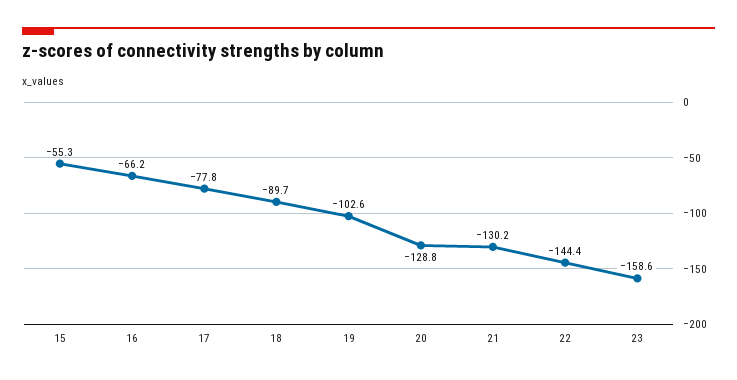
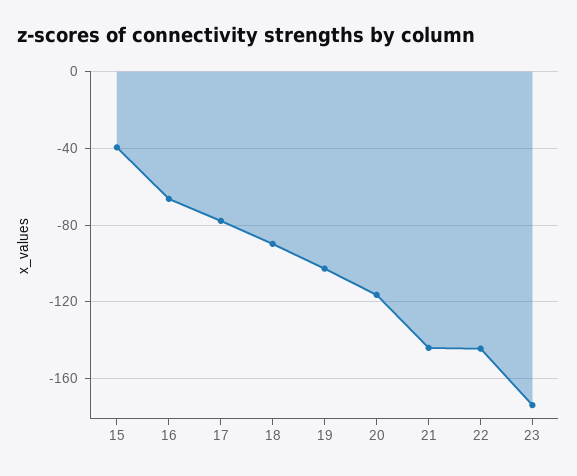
15: -55.3 -> -40
20: -128.8 -> -115
21: -130.2 -> -145
23: -158.6 -> -175

